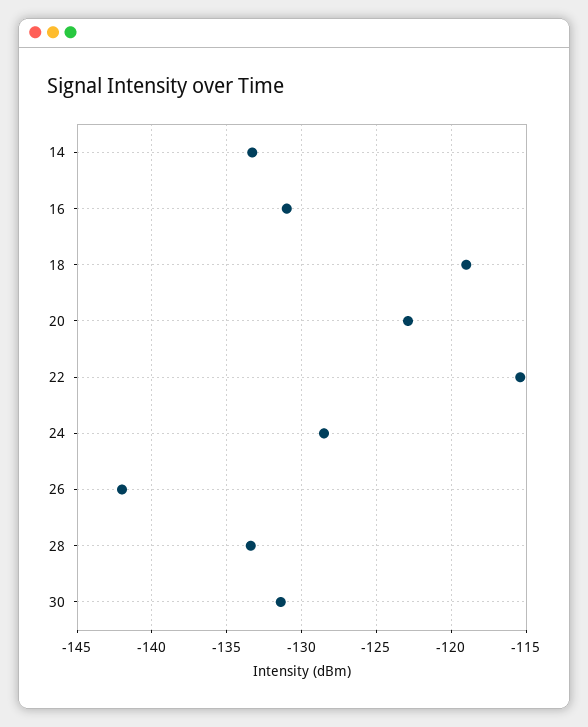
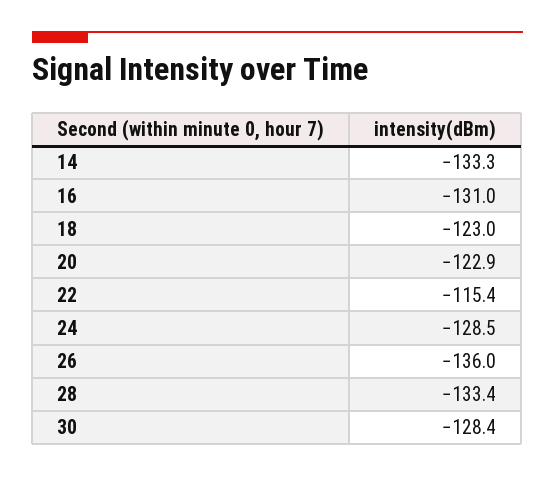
18: -119 -> -123
26: -142 -> -136
30: -131.5 -> -128.4

